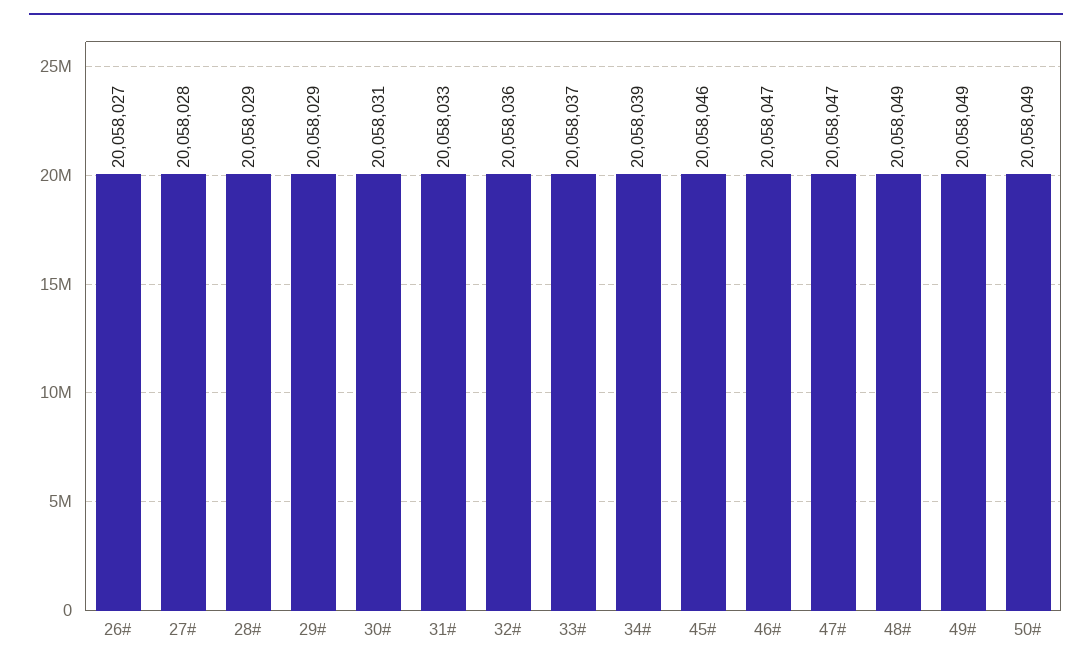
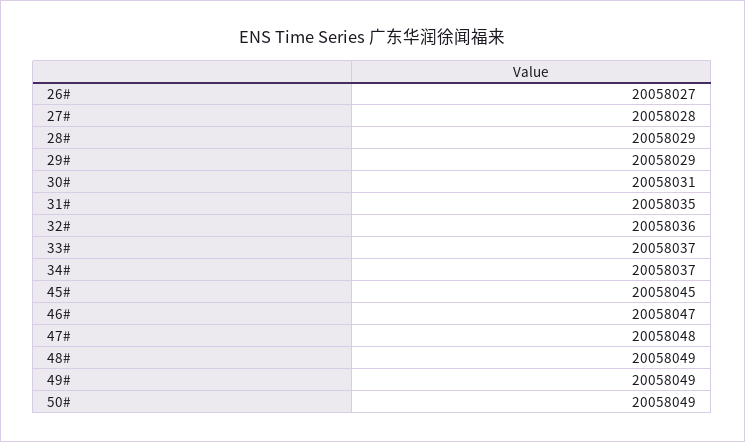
31#: 20058033 -> 20058035
34#: 20058039 -> 20058037
45#: 20058046 -> 20058045
47#: 20058047 -> 20058048

